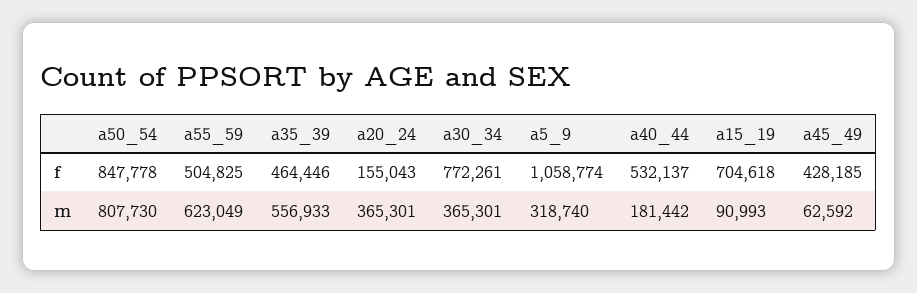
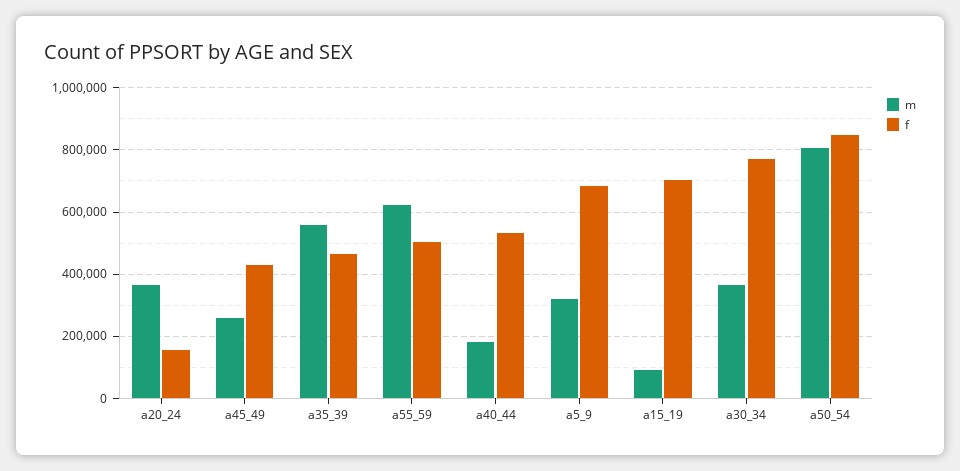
f, a5_9: 1058774 -> 680000
m, a45_49: 62592 -> 260000

